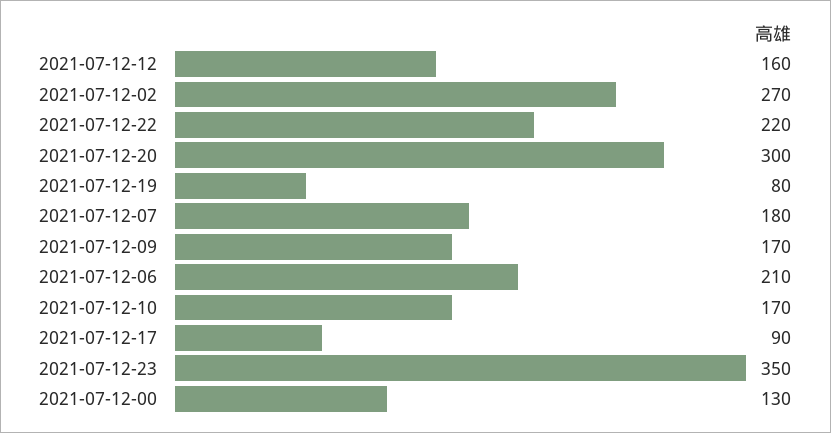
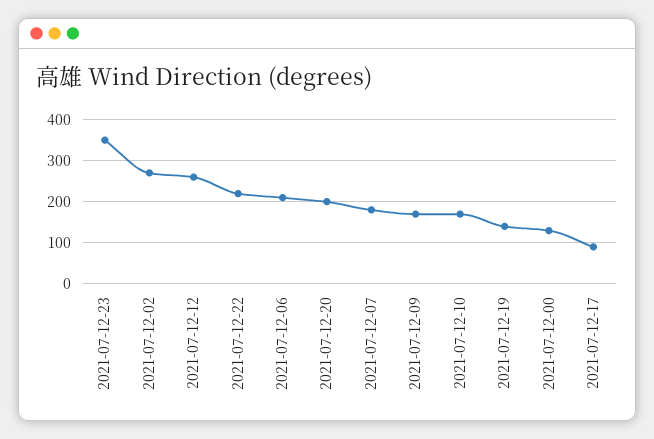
2021-07-12-12: 160 -> 260
2021-07-12-20: 300 -> 200
2021-07-12-19: 80 -> 140

